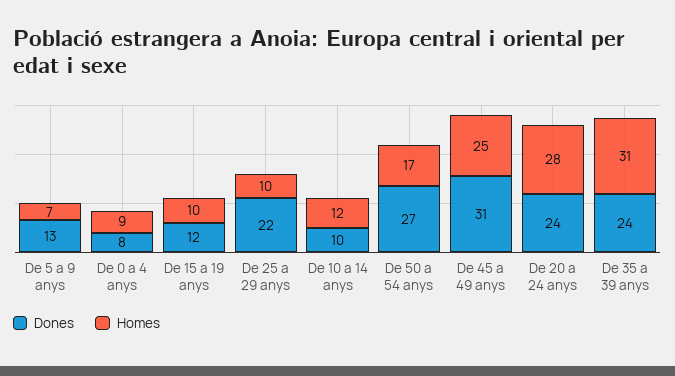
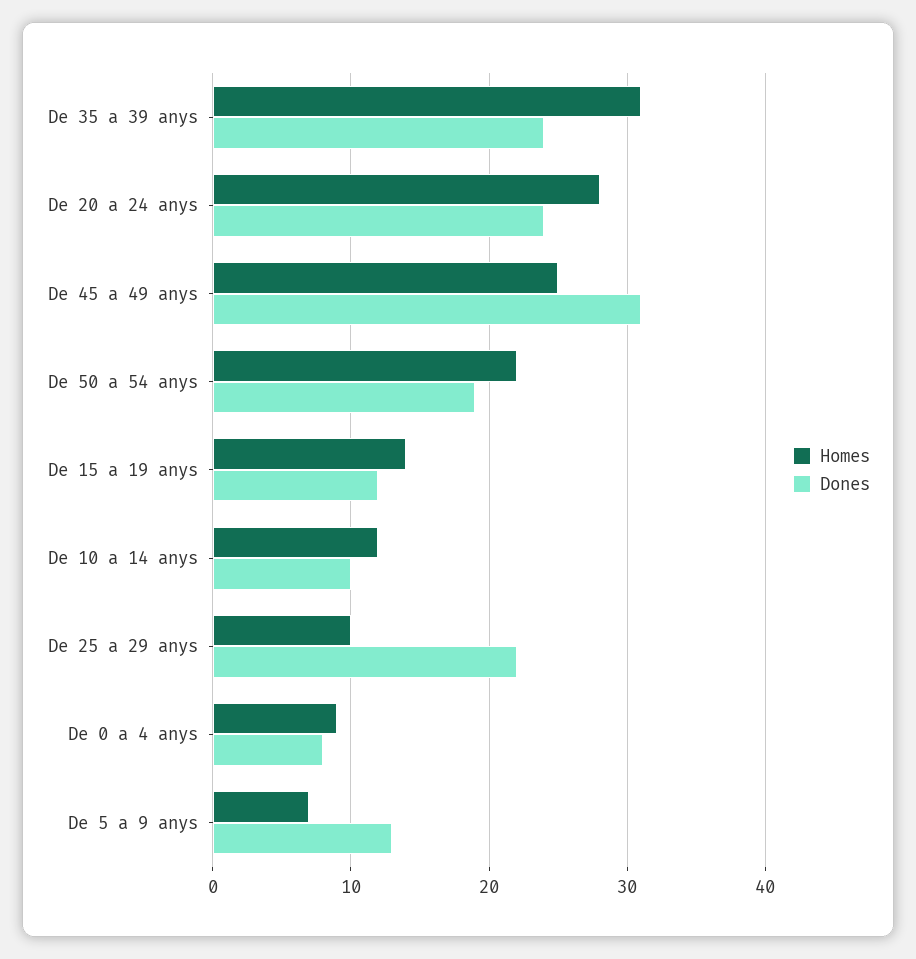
Homes, De 15 a 19 anys: 10 -> 14
Dones, De 50 a 54 anys: 27 -> 19
Homes, De 50 a 54 anys: 17 -> 22

